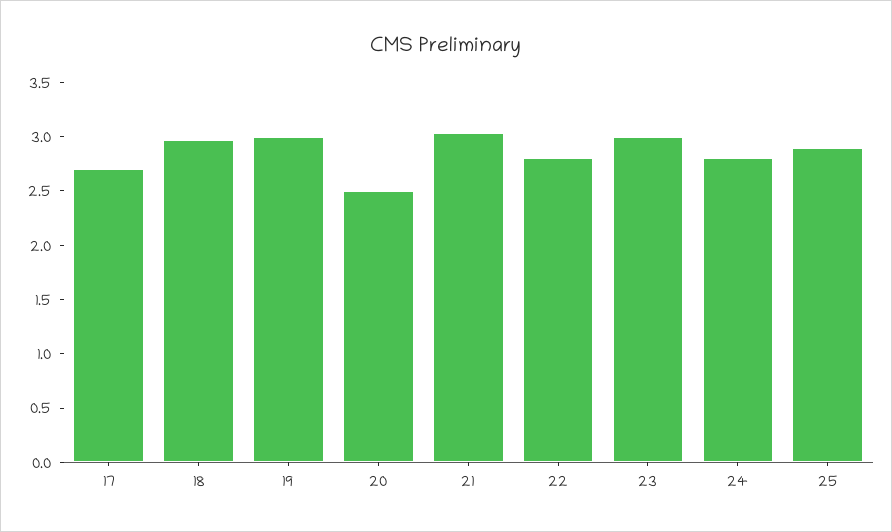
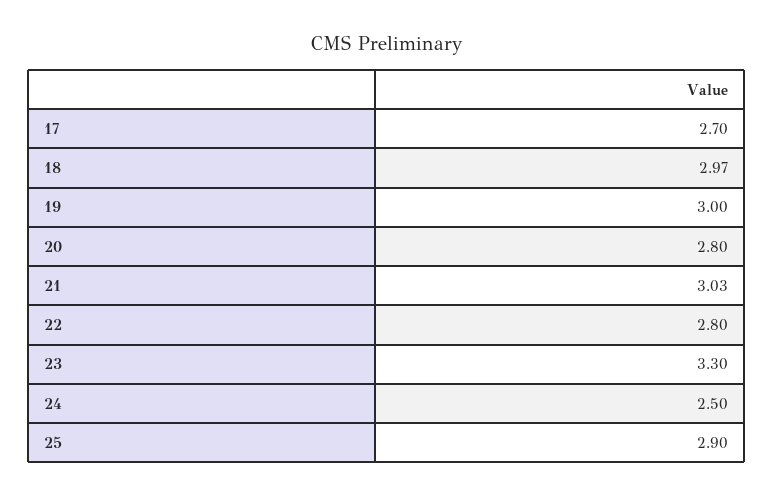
20: 2.5 -> 2.8
23: 3 -> 3.3
24: 2.8 -> 2.5

